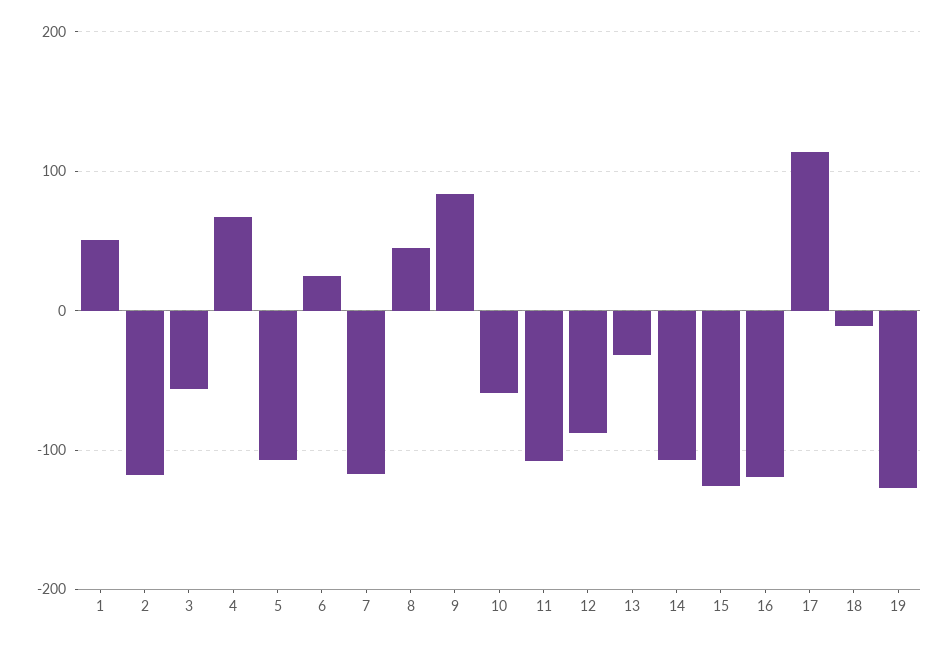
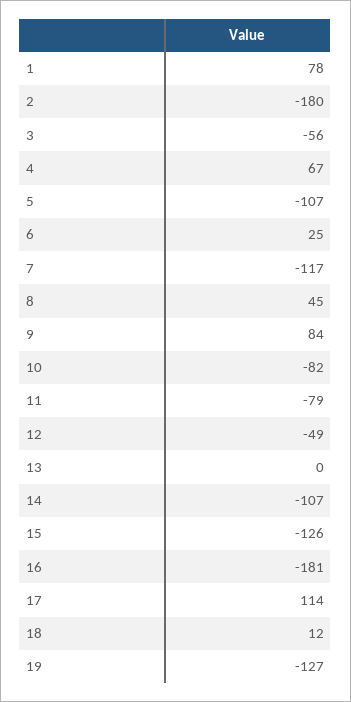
1: 50 -> 78
2: -120 -> -180
10: -60 -> -82
11: -110 -> -79
12: -90 -> -49
13: -30 -> 0
16: -120 -> -181
18: -10 -> 12

